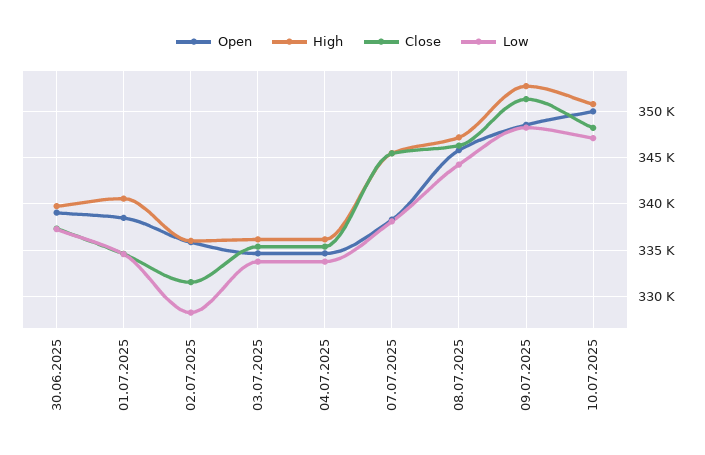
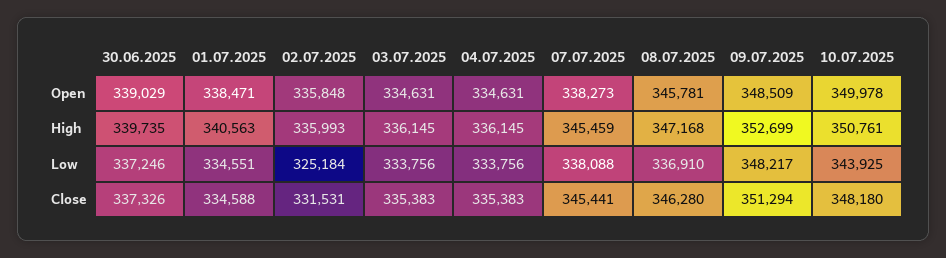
Low, 02.07.2025: 328000 -> 325184
Low, 08.07.2025: 344000 -> 336910
Low, 10.07.2025: 347000 -> 343925

